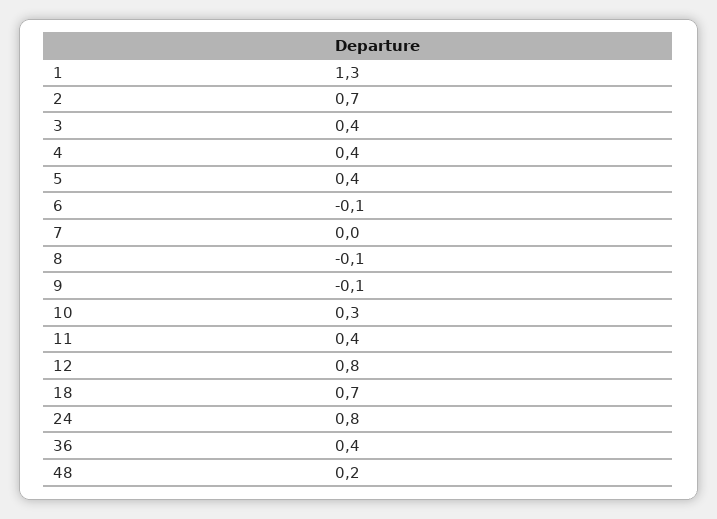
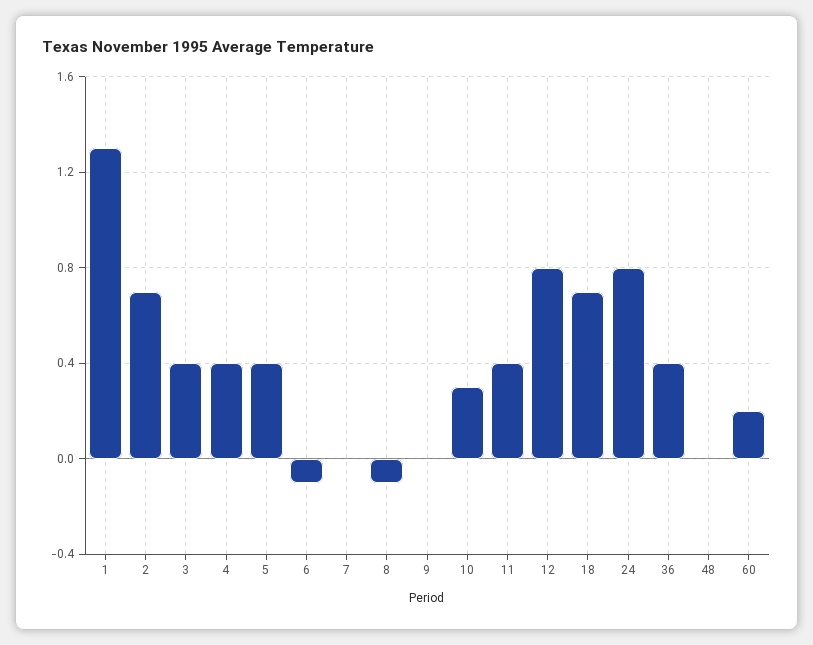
9: -0.1 -> 0
48: 0.2 -> 0
60: none -> 0.2

